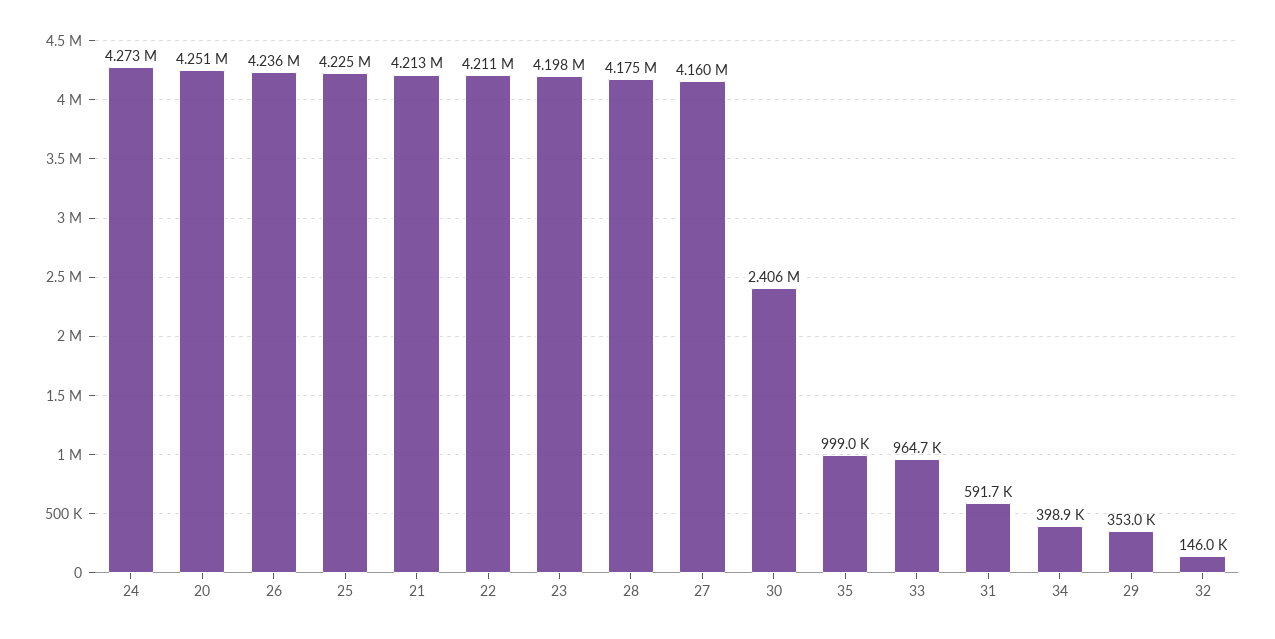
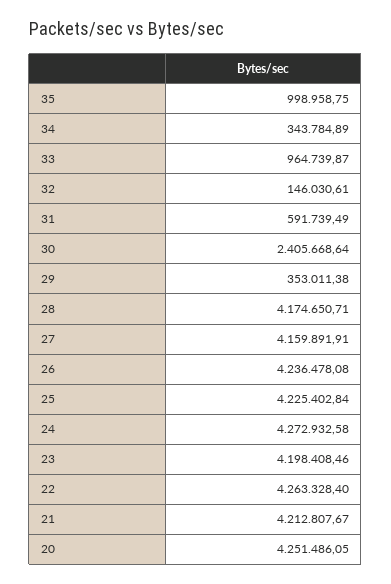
22: 4211000 -> 4263328.4
34: 398900 -> 343784.89

